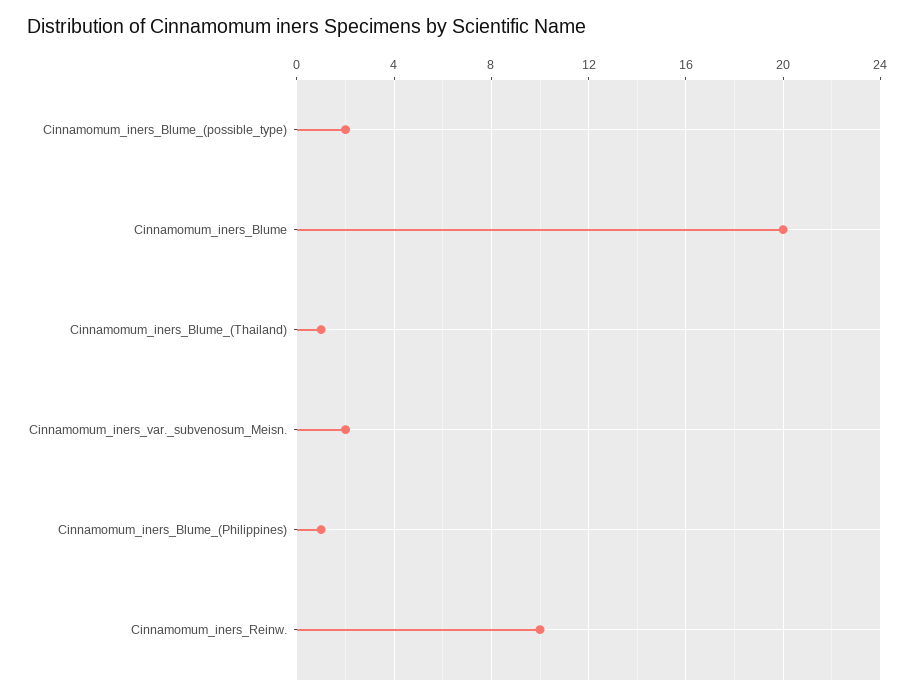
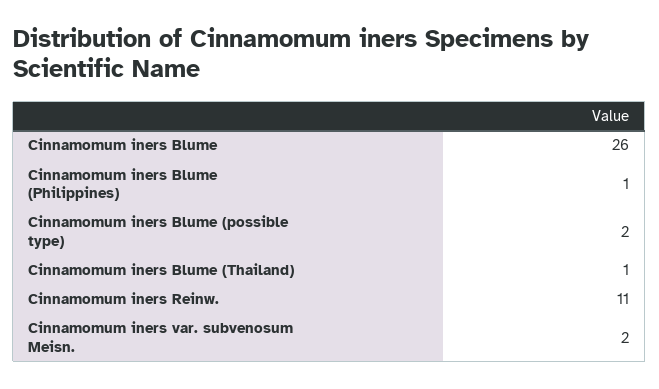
Cinnamomum_iners_Blume: 20 -> 26
Cinnamomum_iners_Reinw.: 10 -> 11

